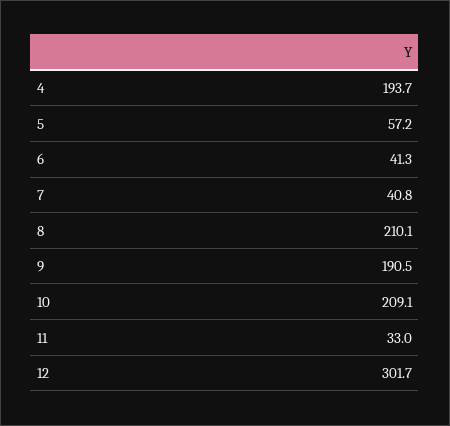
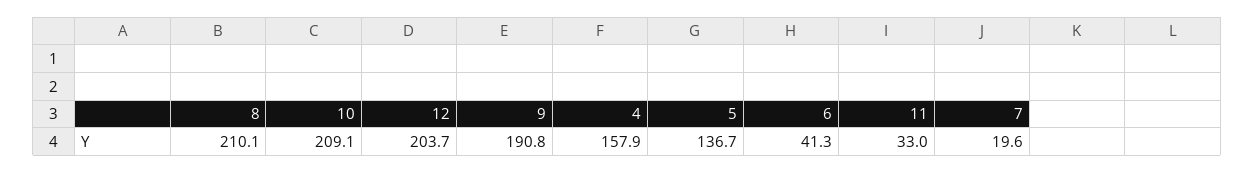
4: 193.7 -> 157.9
5: 57.2 -> 136.7
7: 40.8 -> 19.6
9: 190.5 -> 190.8
12: 301.7 -> 203.7

